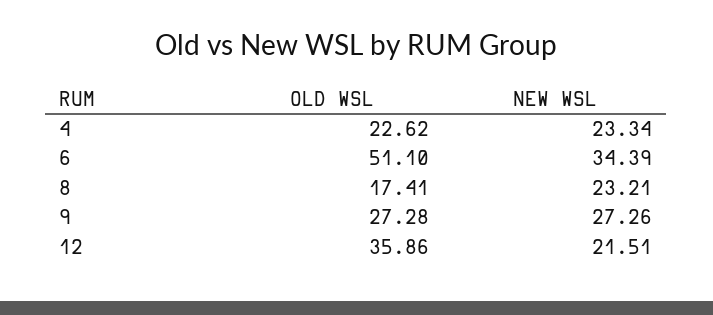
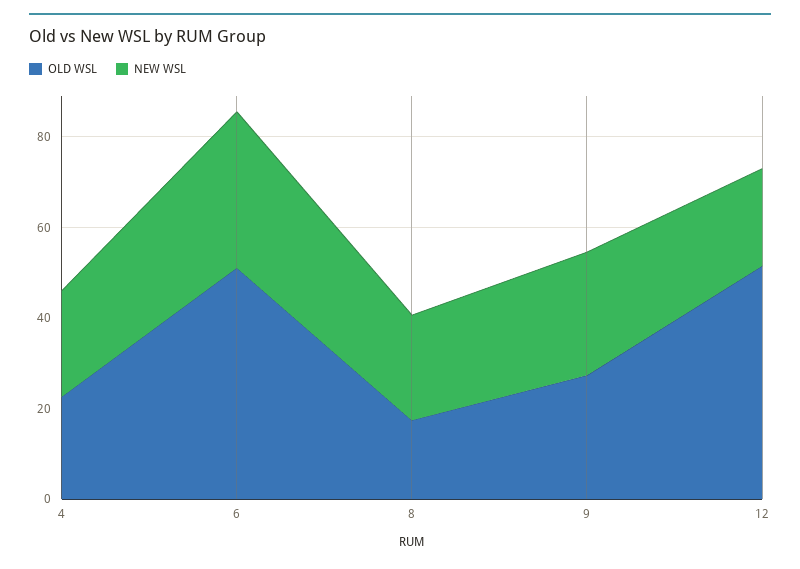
OLD WSL, 12: 35.86 -> 50

